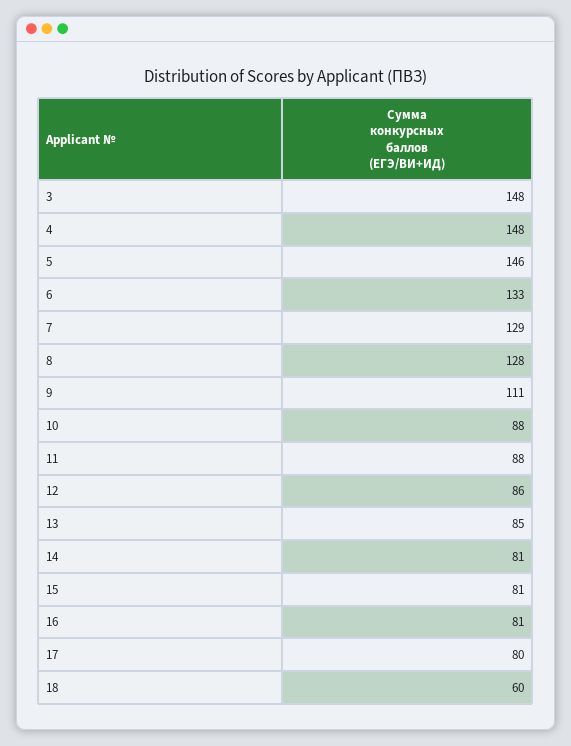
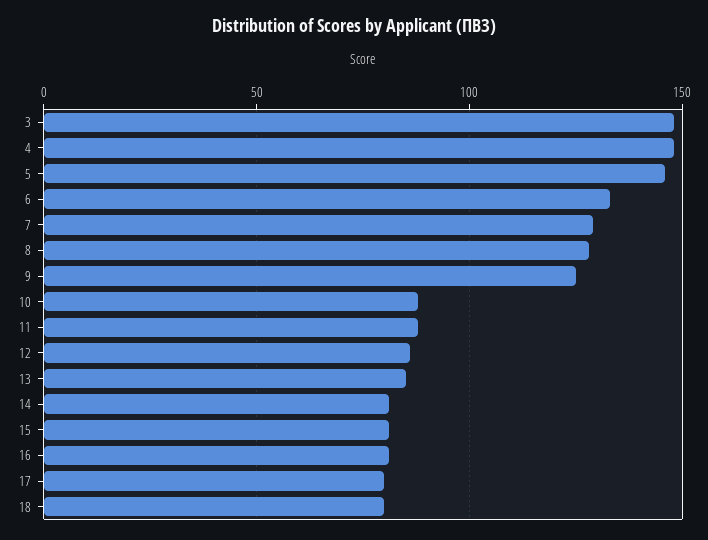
9: 111 -> 125
18: 60 -> 80

